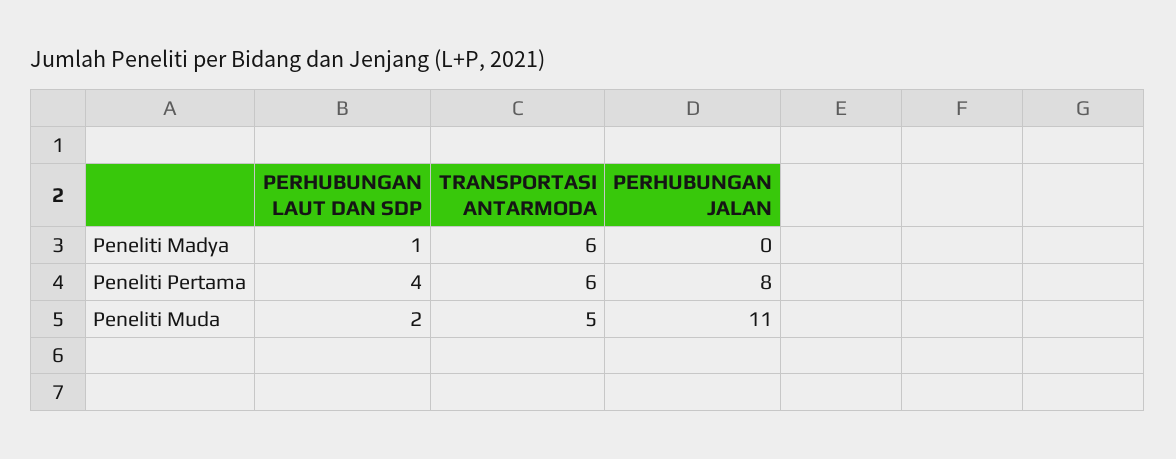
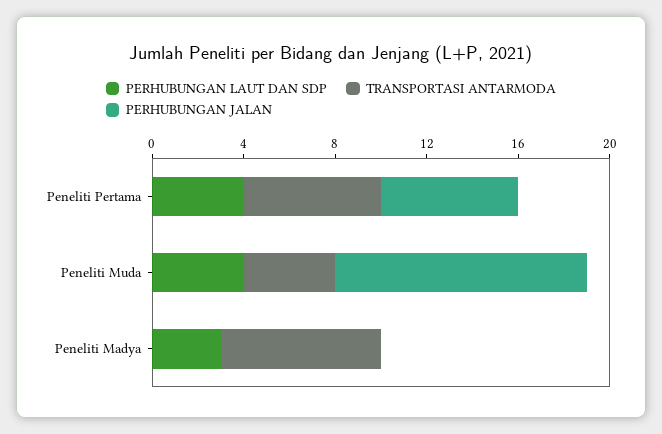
PERHUBUNGAN LAUT DAN SDP, Peneliti Madya: 1 -> 3
TRANSPORTASI ANTARMODA, Peneliti Madya: 6 -> 7
PERHUBUNGAN JALAN, Peneliti Pertama: 8 -> 6
PERHUBUNGAN LAUT DAN SDP, Peneliti Muda: 2 -> 4
TRANSPORTASI ANTARMODA, Peneliti Muda: 5 -> 4

